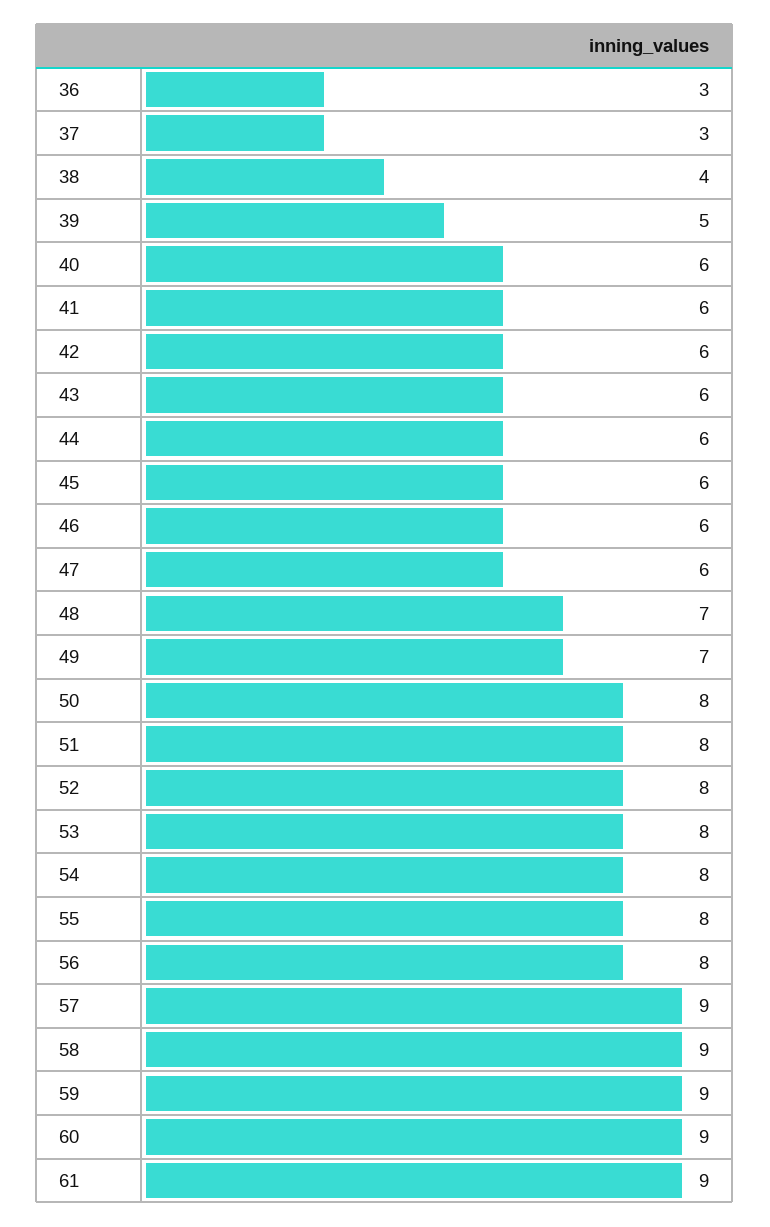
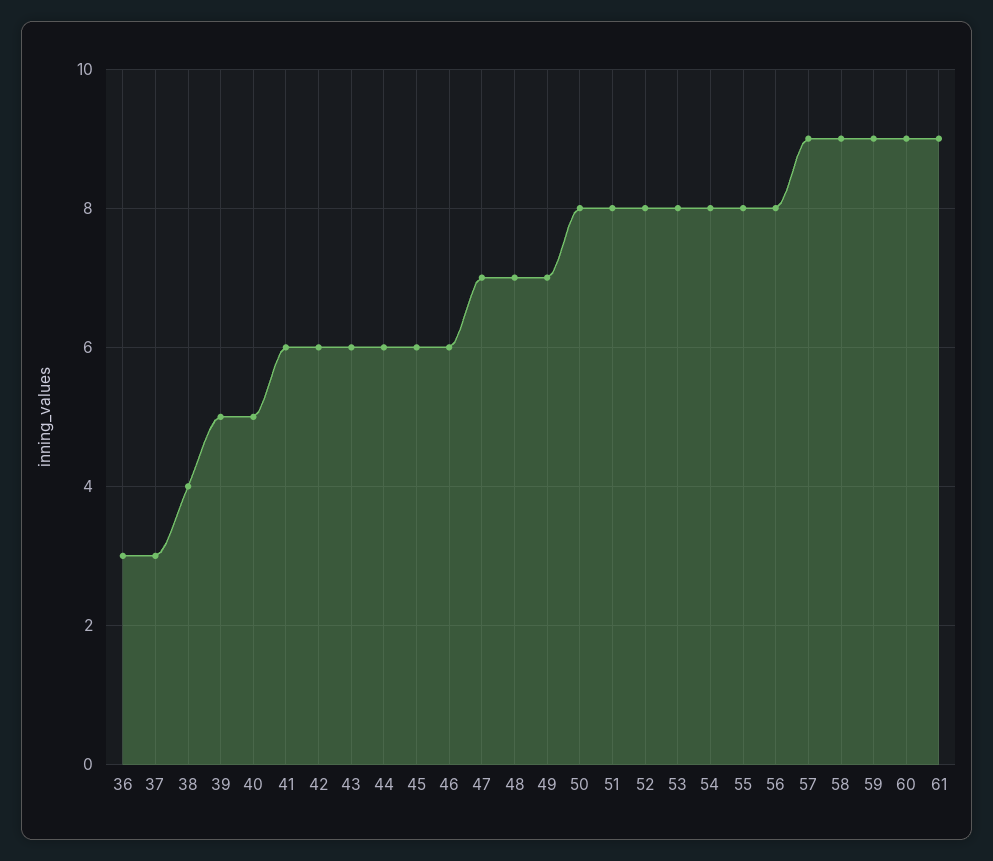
40: 6 -> 5
47: 6 -> 7

